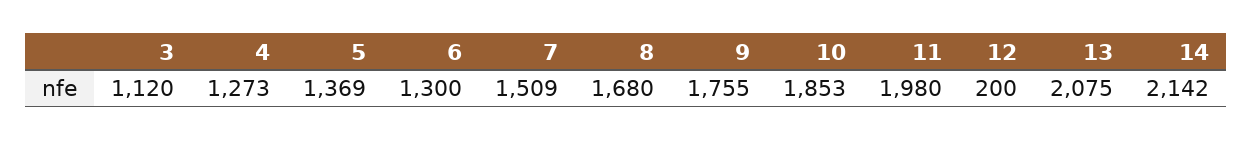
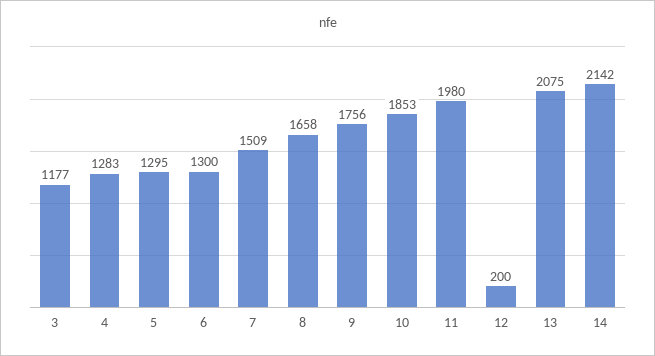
3: 1120 -> 1177
4: 1273 -> 1283
5: 1369 -> 1295
8: 1680 -> 1658
9: 1755 -> 1756

